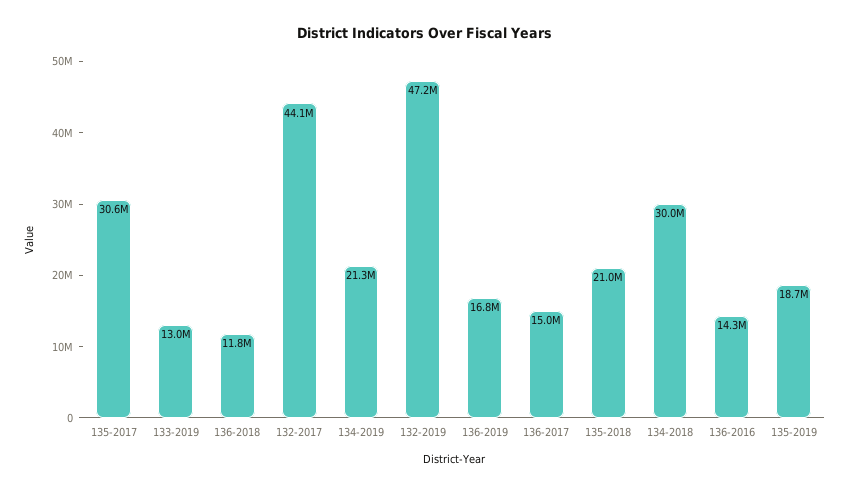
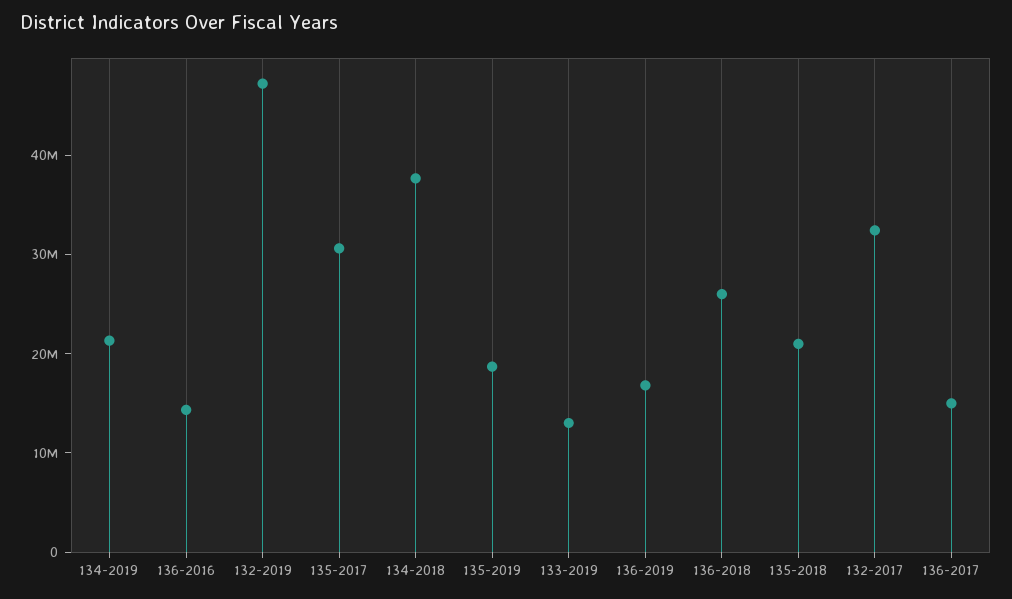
136-2018: 11800000 -> 26000000
132-2017: 44100000 -> 32000000
134-2018: 30000000 -> 38000000

